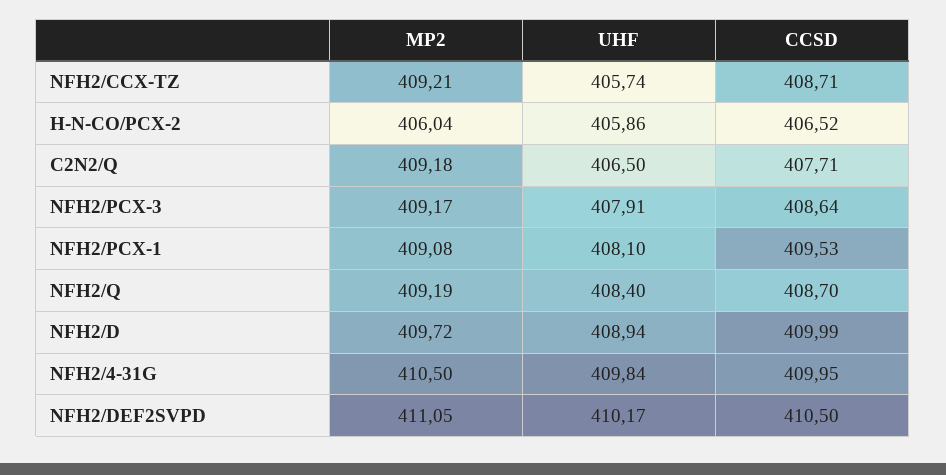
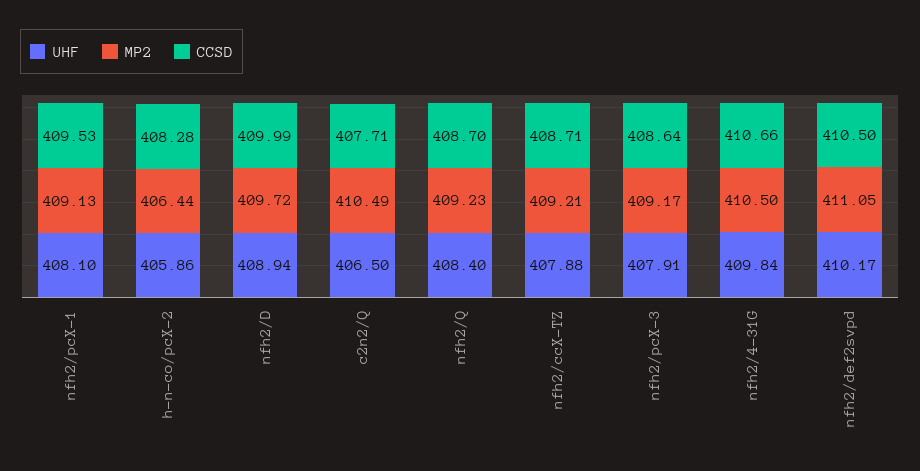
UHF, NFH2/CCX-TZ: 405.74 -> 407.88
MP2, H-N-CO/PCX-2: 406.04 -> 406.44
CCSD, H-N-CO/PCX-2: 406.52 -> 408.28
MP2, C2N2/Q: 409.18 -> 410.49
MP2, NFH2/PCX-1: 409.08 -> 409.13
MP2, NFH2/Q: 409.19 -> 409.23
CCSD, NFH2/4-31G: 409.95 -> 410.66

